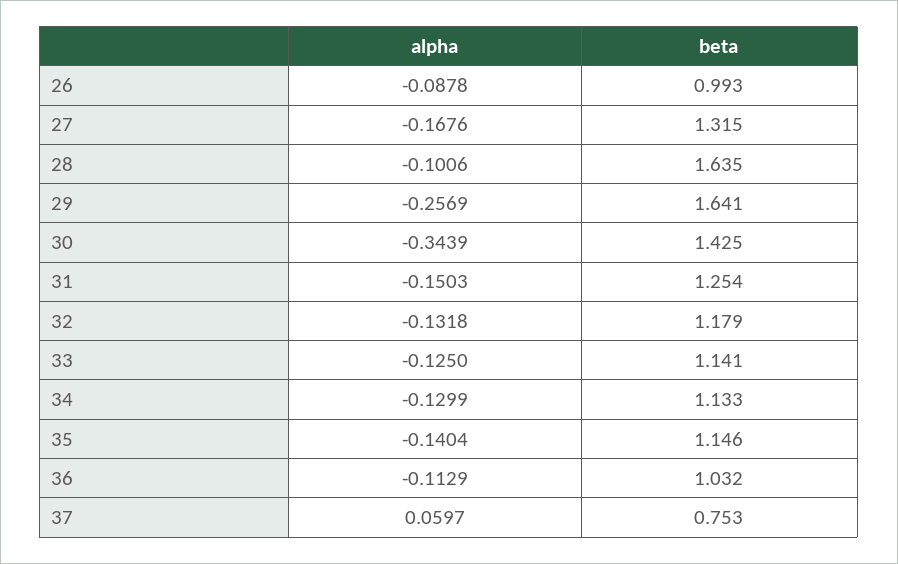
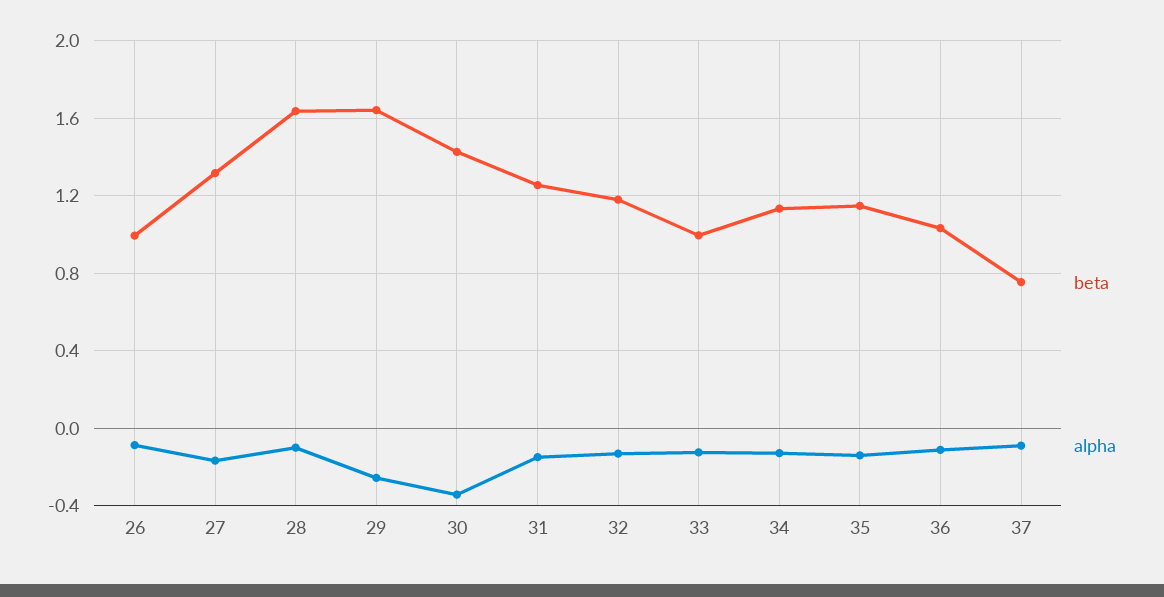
beta, 33: 1.141 -> 1
alpha, 37: 0.0597 -> -0.1

